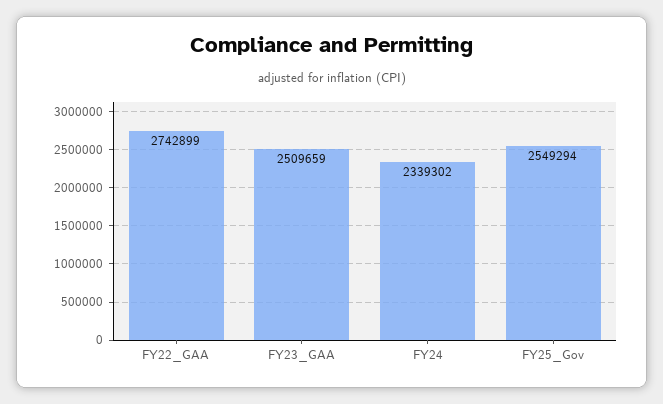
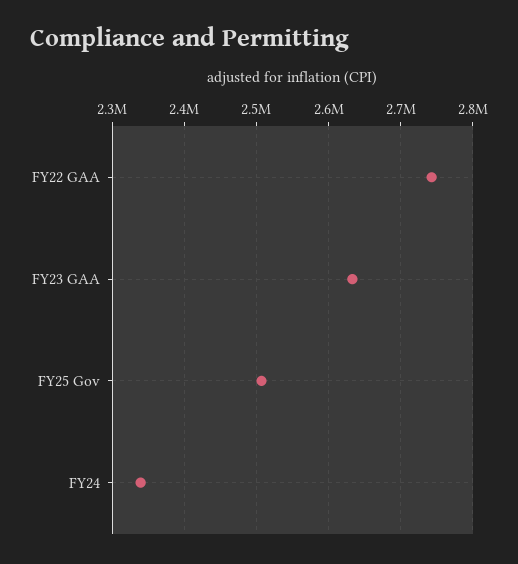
FY23_GAA: 2509659 -> 2630000
FY25_Gov: 2549294 -> 2510000

